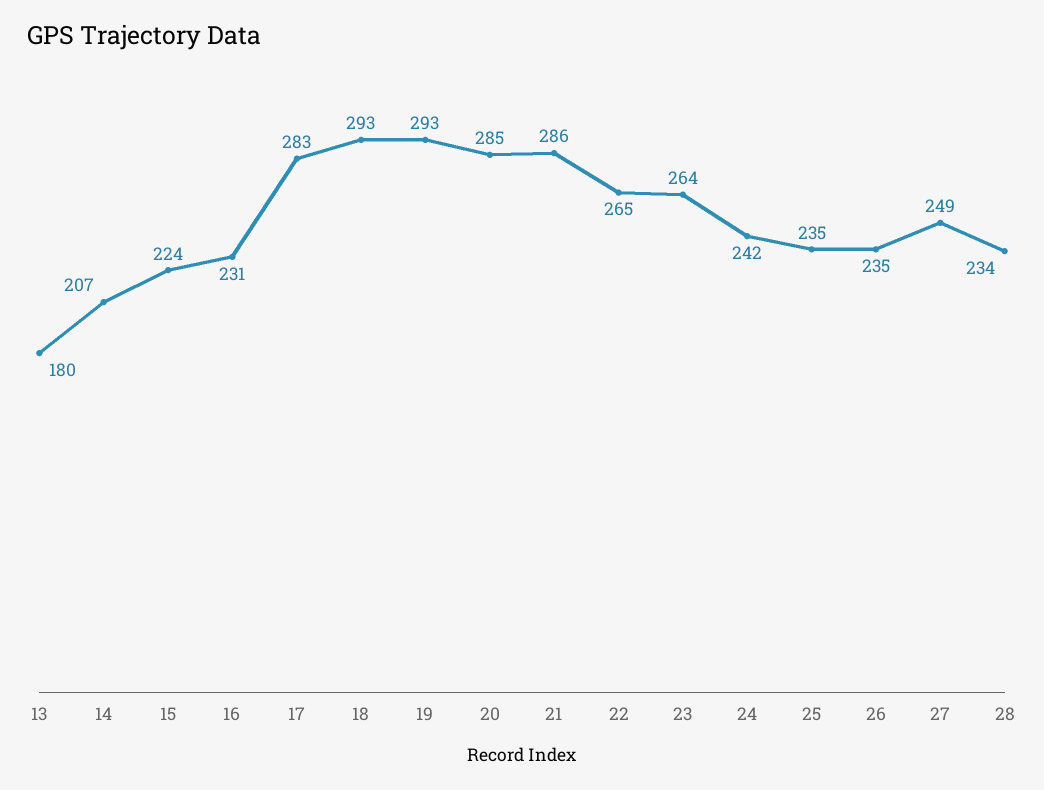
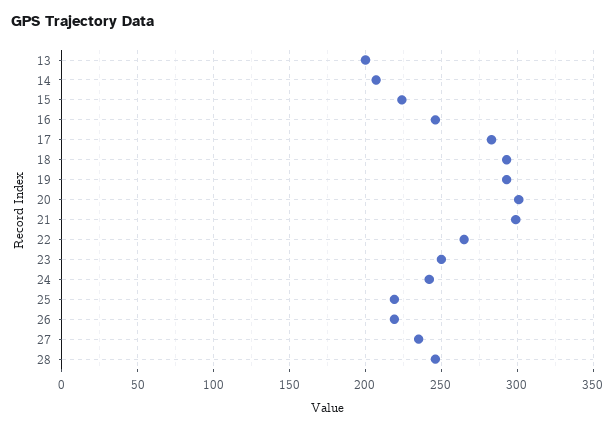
13: 180 -> 200
16: 231 -> 245
20: 285 -> 300
21: 286 -> 300
23: 264 -> 250
25: 235 -> 220
26: 235 -> 220
27: 249 -> 235
28: 234 -> 245

